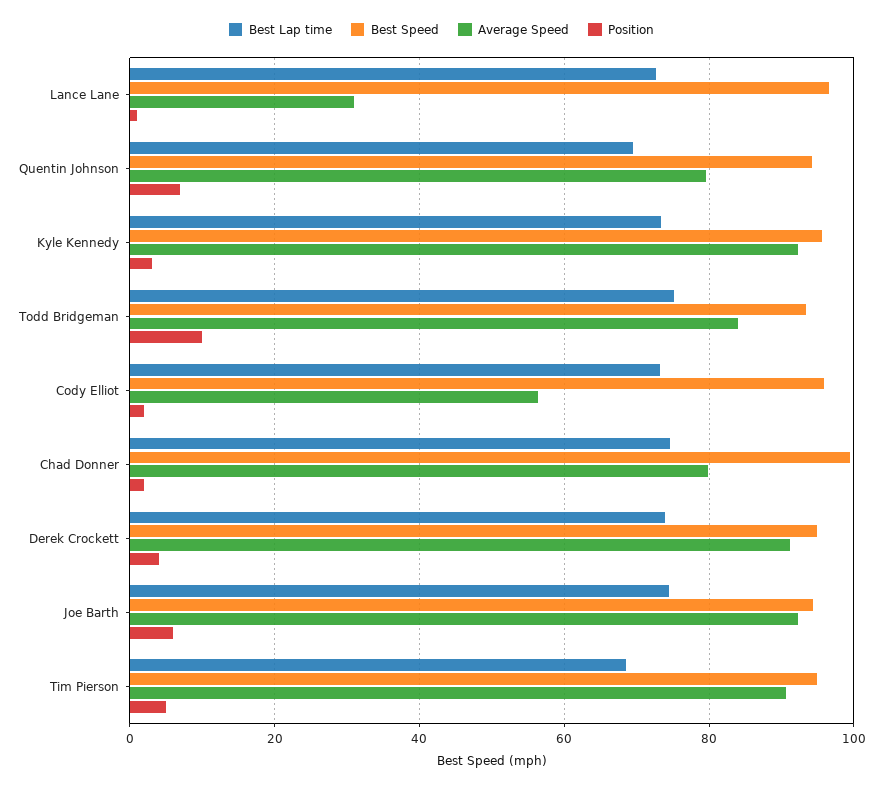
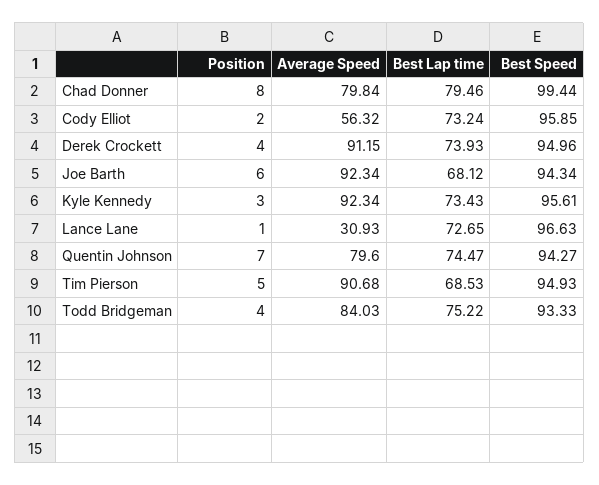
Best Lap time, Quentin Johnson: 70 -> 74.47
Position, Todd Bridgeman: 10 -> 4
Best Lap time, Chad Donner: 74 -> 79.46
Position, Chad Donner: 2 -> 8
Best Lap time, Joe Barth: 74 -> 68.12

